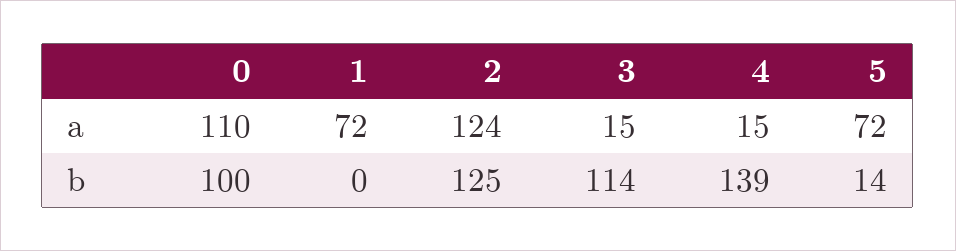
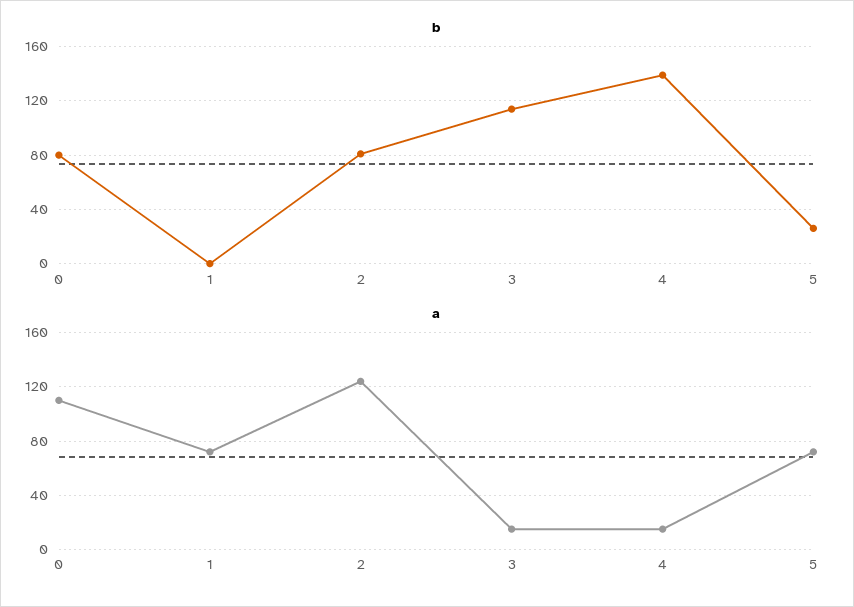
b, 0: 100 -> 80
b, 2: 125 -> 80
b, 5: 14 -> 25

